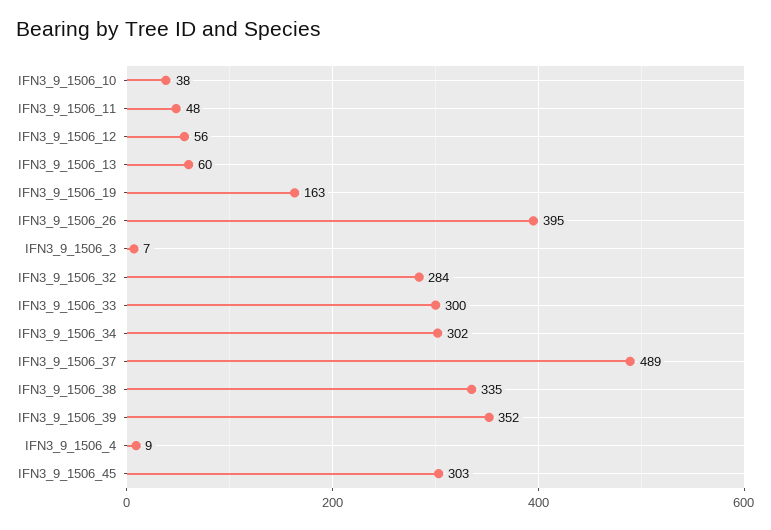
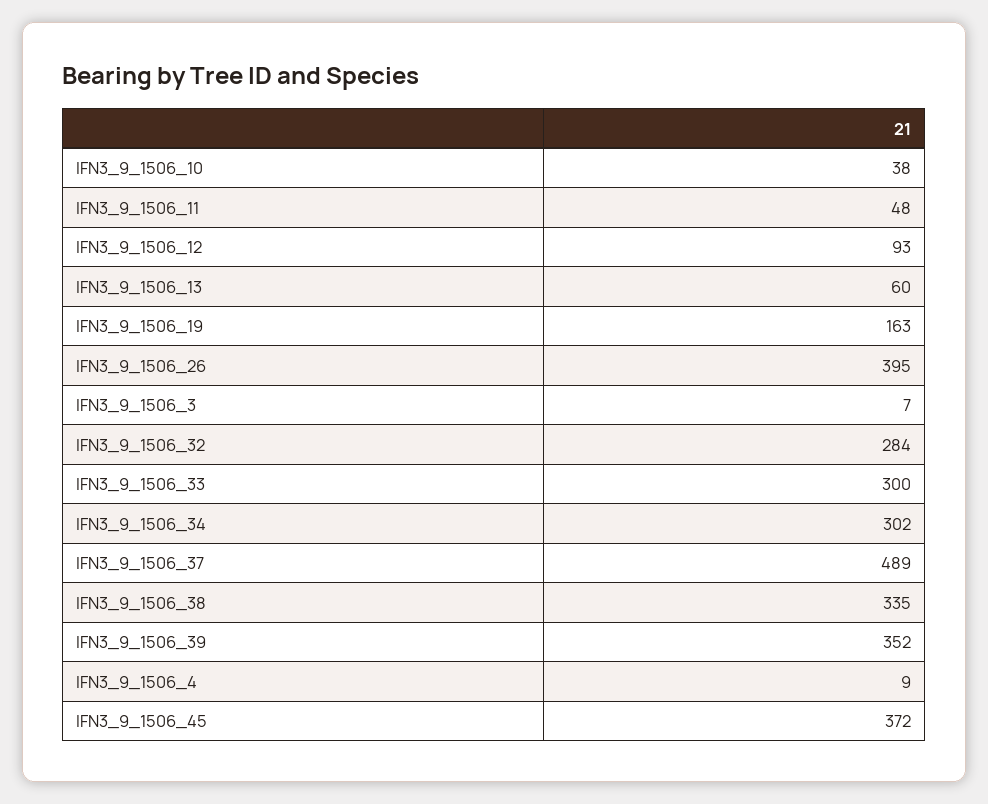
IFN3_9_1506_12: 56 -> 93
IFN3_9_1506_45: 303 -> 372

